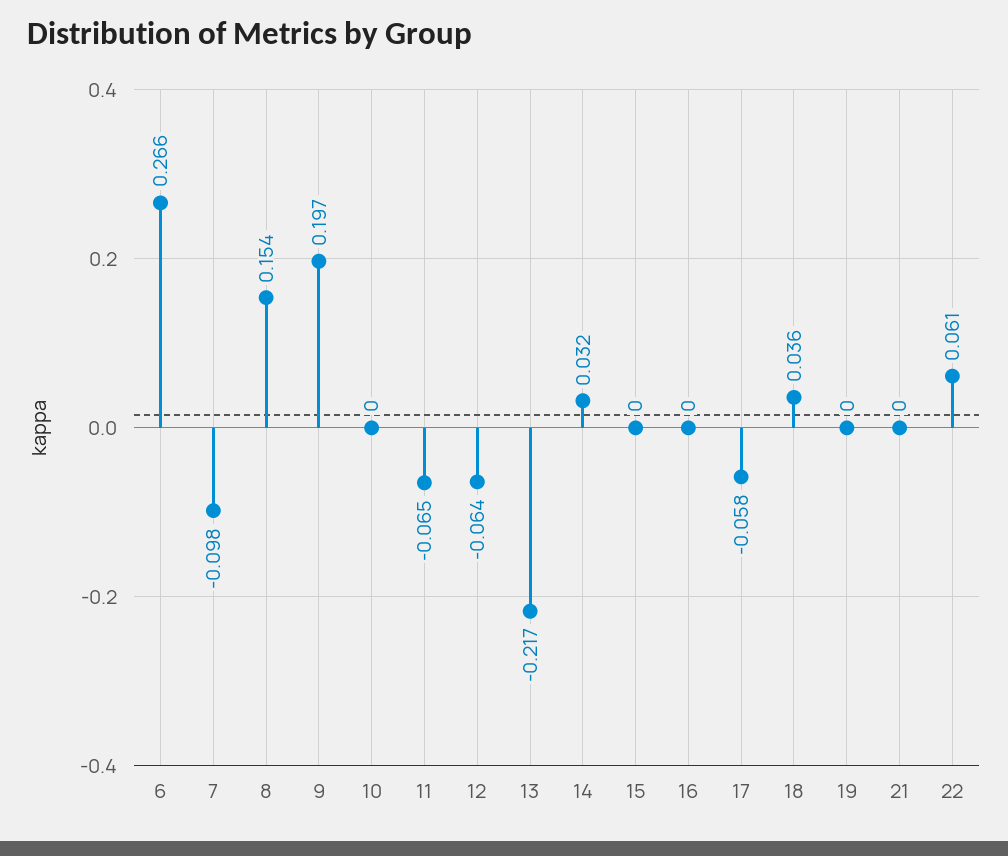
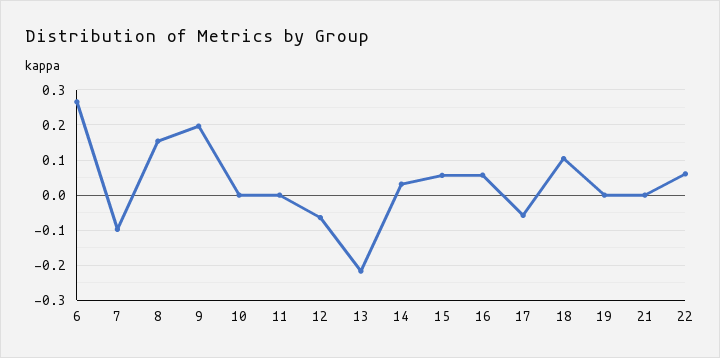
11: -0.065 -> 0
15: 0 -> 0.06
16: 0 -> 0.06
18: 0.036 -> 0.1

